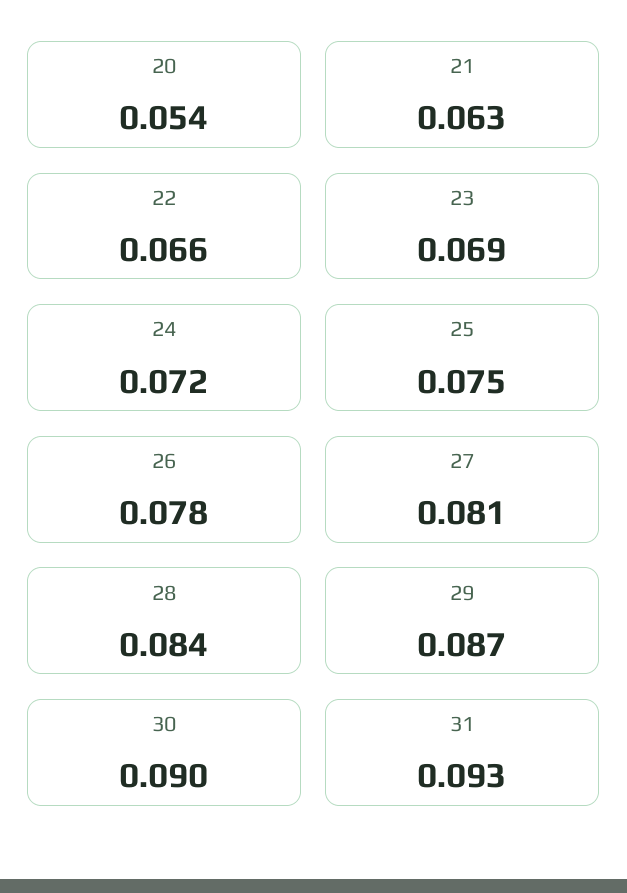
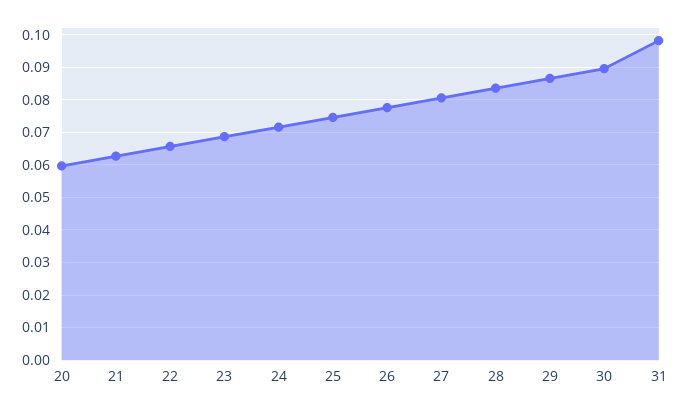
20: 0.054 -> 0.06
31: 0.093 -> 0.098

